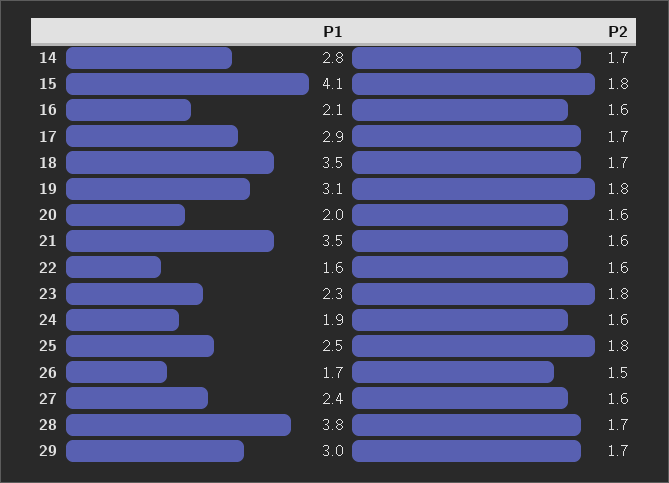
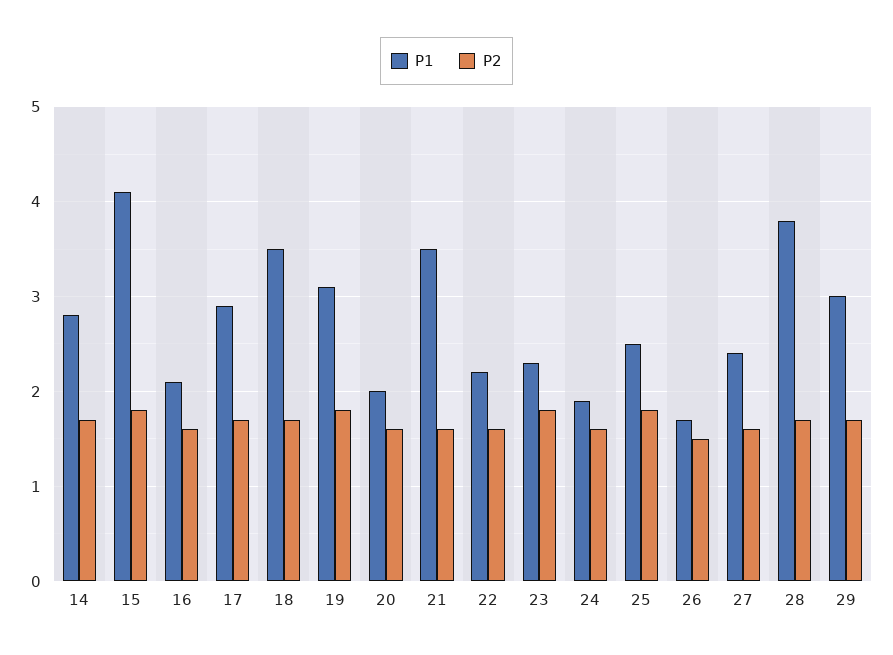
P1, 22: 1.6 -> 2.2

